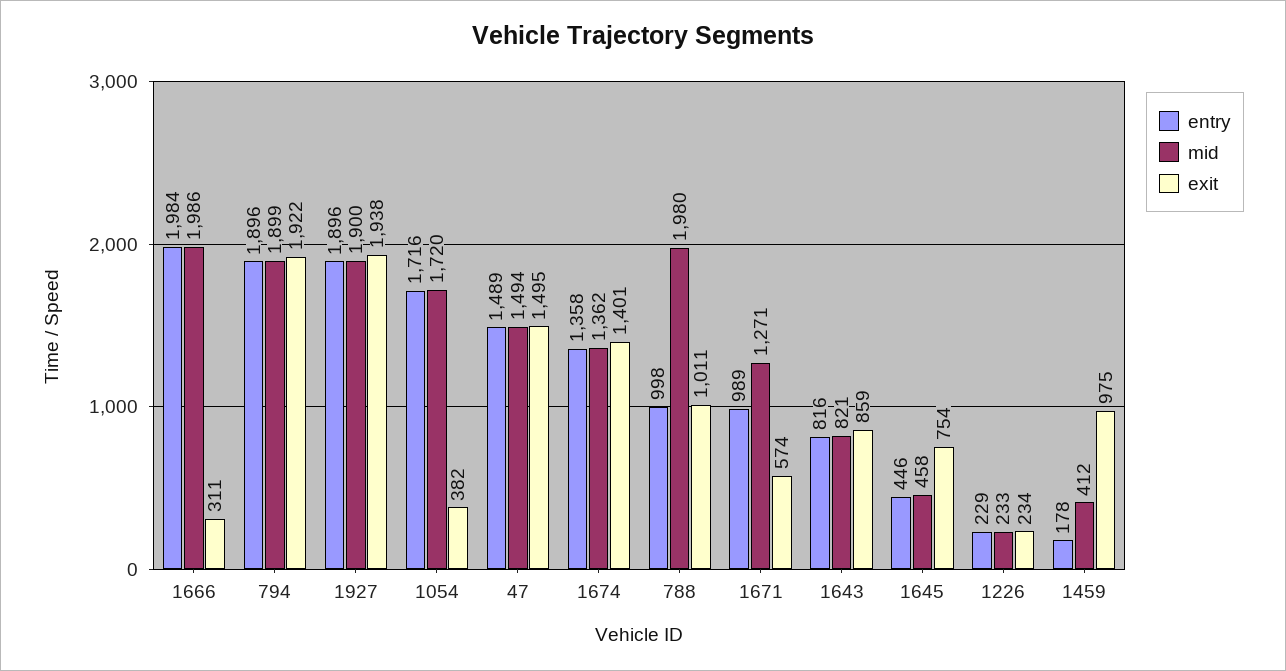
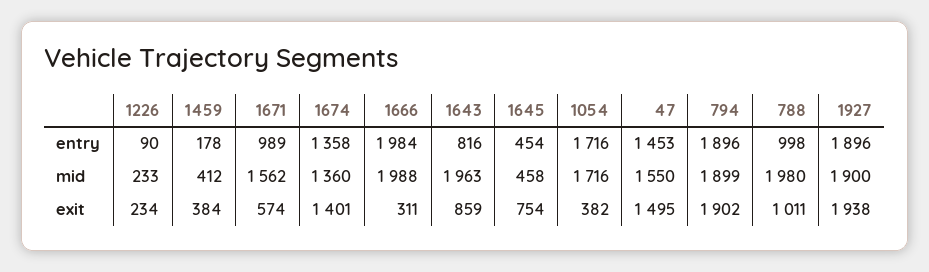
mid, 1666: 1986 -> 1988
exit, 794: 1922 -> 1902
mid, 1054: 1720 -> 1716
entry, 47: 1489 -> 1453
mid, 47: 1494 -> 1550
mid, 1674: 1362 -> 1360
mid, 1671: 1271 -> 1562
mid, 1643: 821 -> 1963
entry, 1645: 446 -> 454
entry, 1226: 229 -> 90
exit, 1459: 975 -> 384

